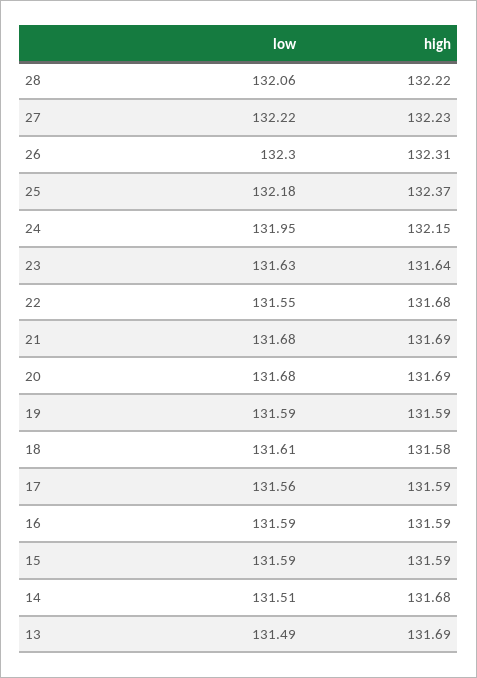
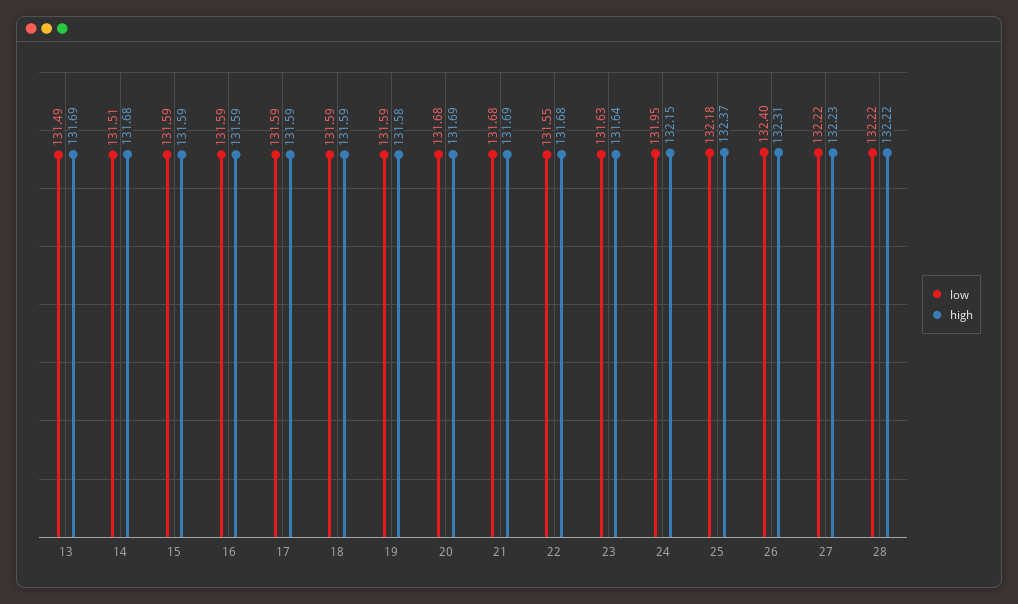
low, 28: 132.06 -> 132.22
low, 26: 132.3 -> 132.4
high, 19: 131.59 -> 131.58
low, 18: 131.61 -> 131.59
high, 18: 131.58 -> 131.59
low, 17: 131.56 -> 131.59

